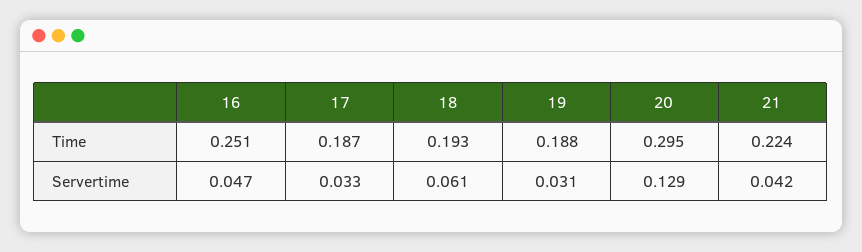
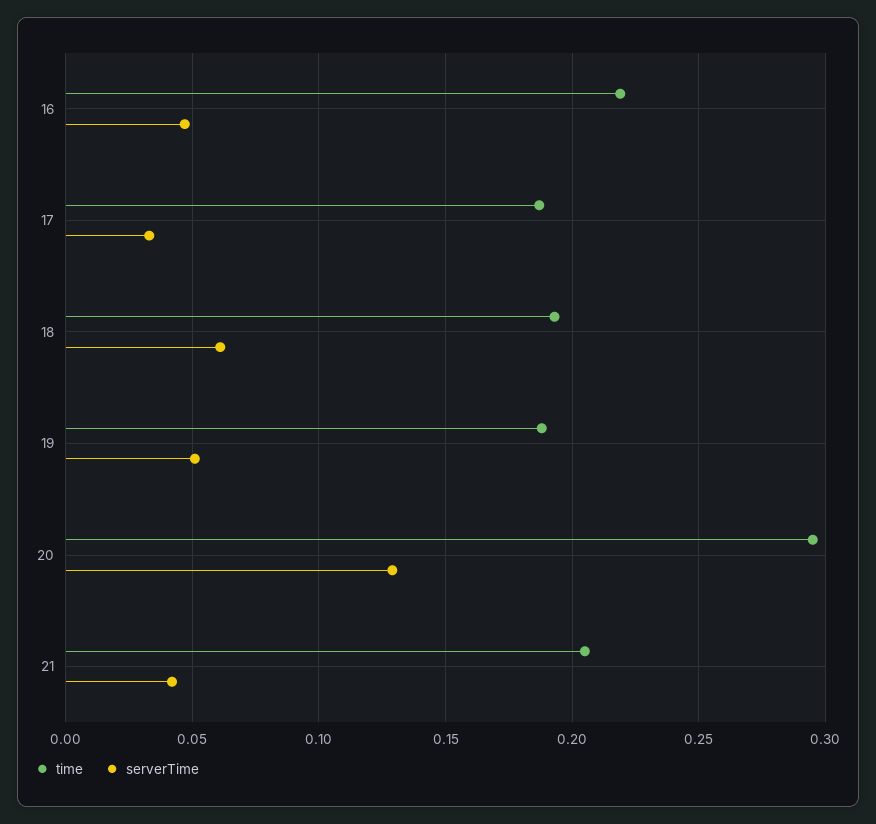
Time, 16: 0.251 -> 0.22
Time, 21: 0.224 -> 0.205
Servertime, 19: 0.031 -> 0.05

